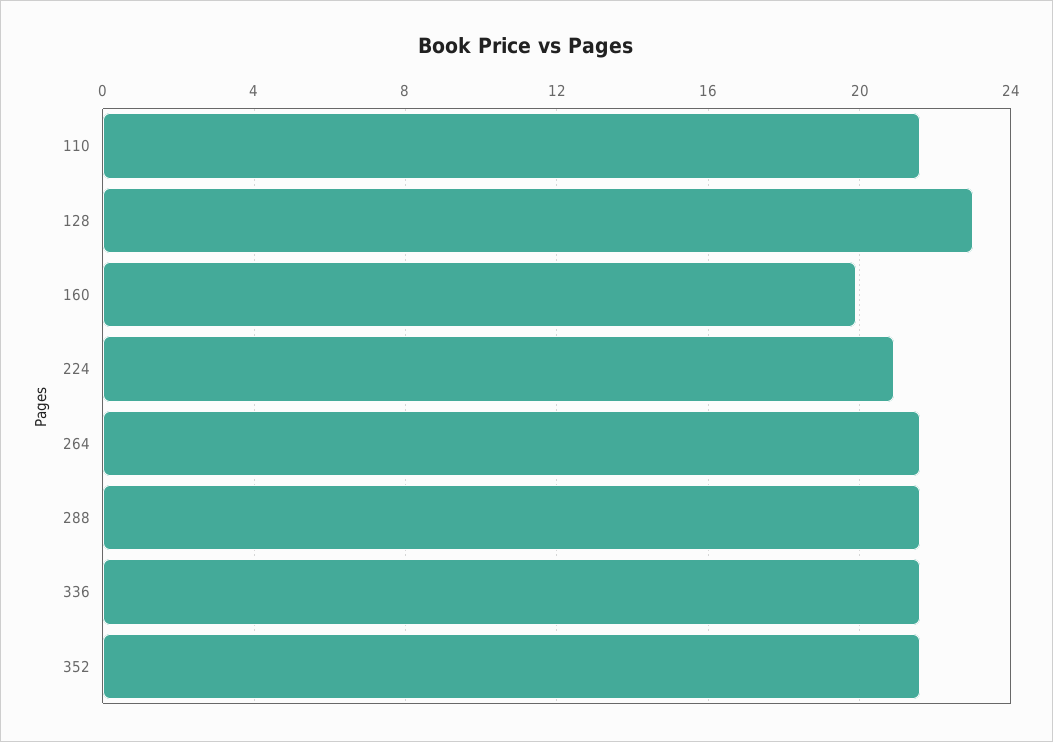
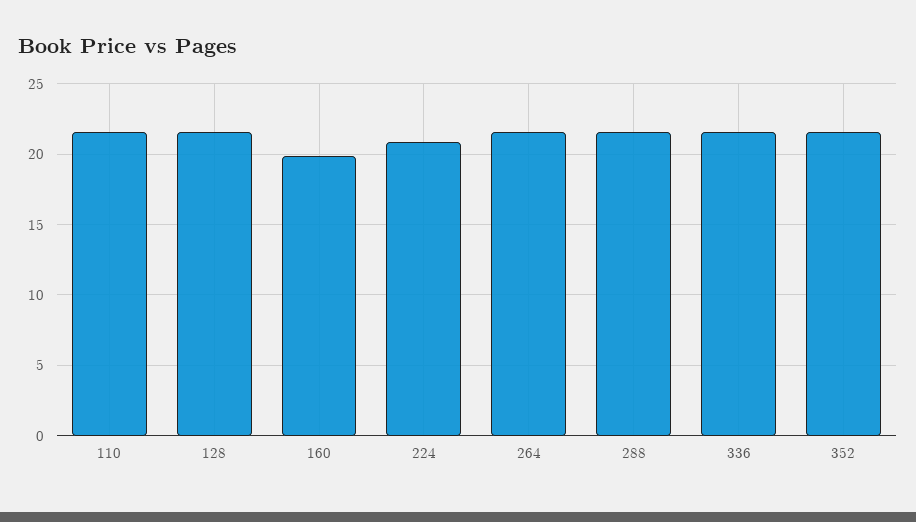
128: 23 -> 21.5

